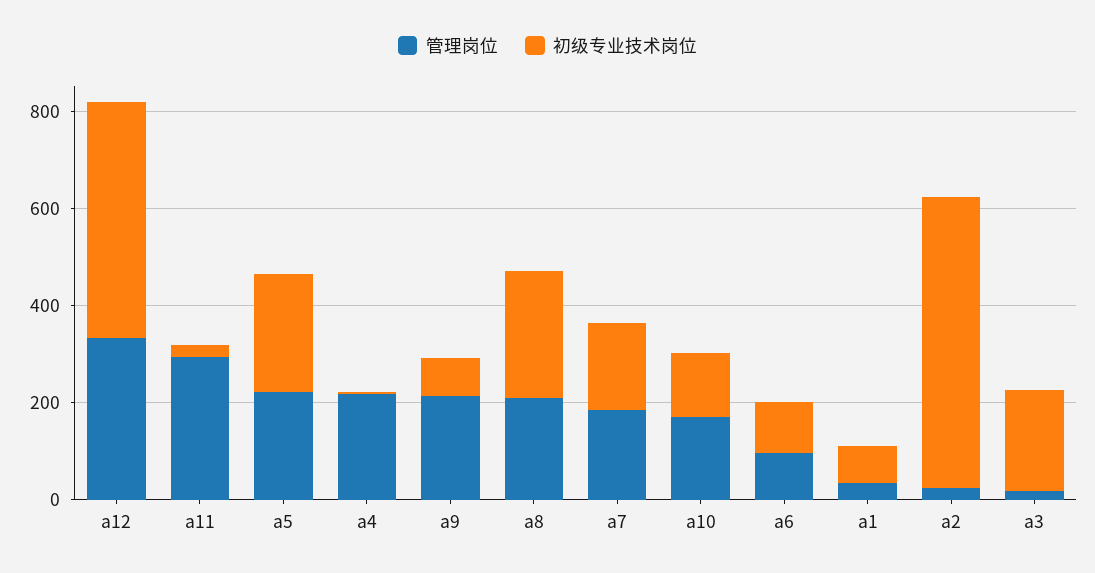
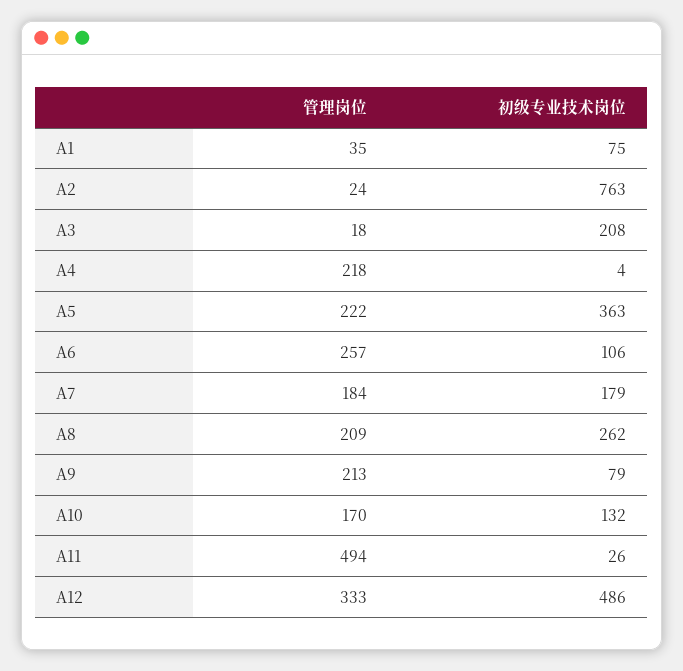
管理岗位, a11: 300 -> 494
初级专业技术岗位, a5: 250 -> 363
管理岗位, a6: 100 -> 257
初级专业技术岗位, a2: 600 -> 763

